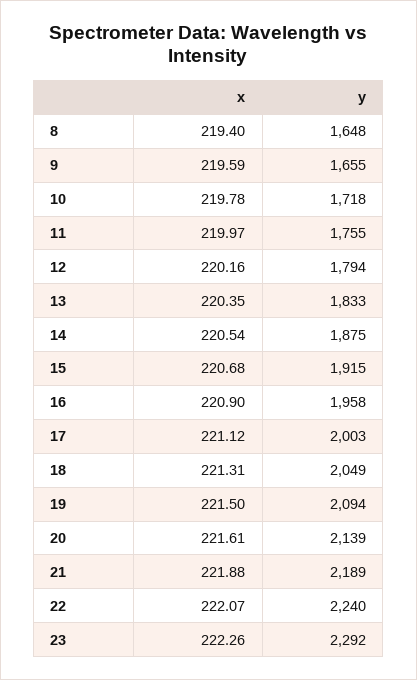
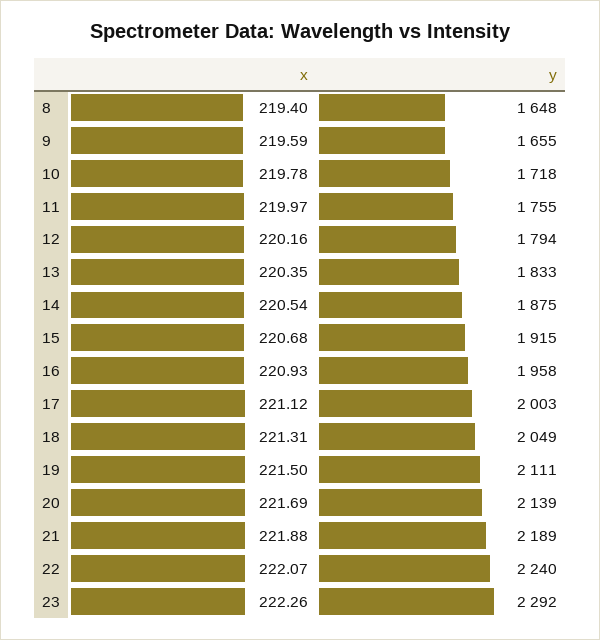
x, 16: 220.9 -> 220.93
y, 19: 2094 -> 2111
x, 20: 221.61 -> 221.69

